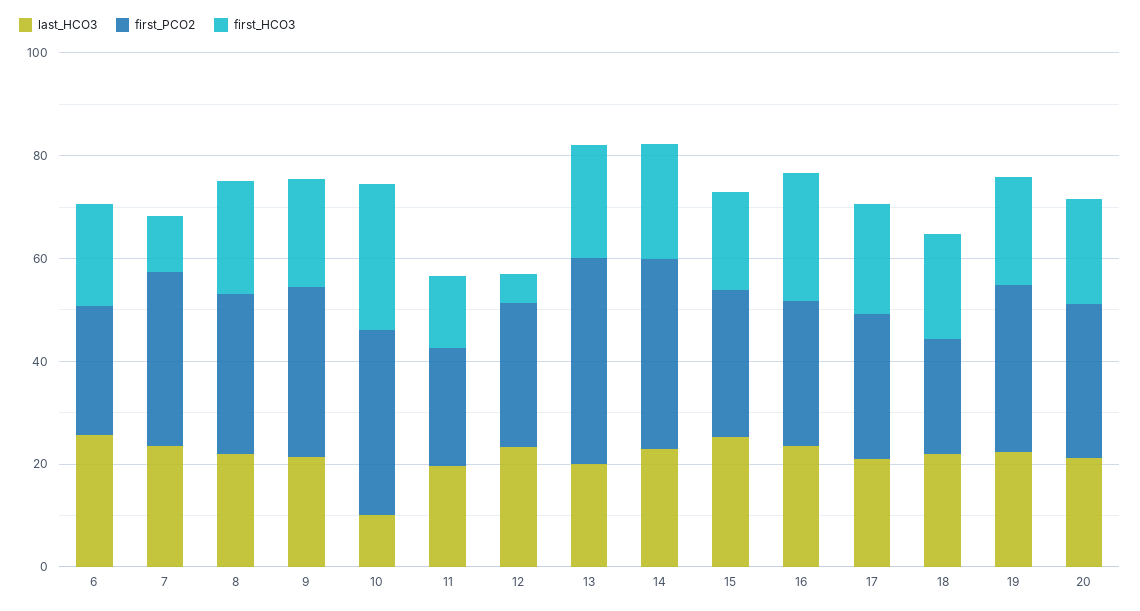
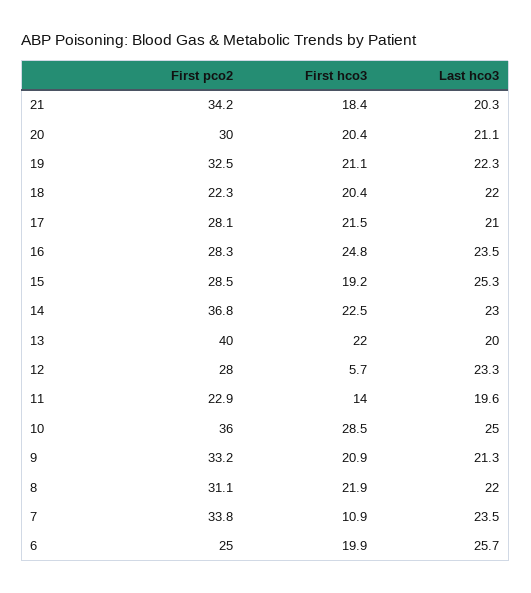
last_HCO3, 10: 10 -> 25
first_PCO2, 21: none -> 34.2
first_HCO3, 21: none -> 18.4
last_HCO3, 21: none -> 20.3

